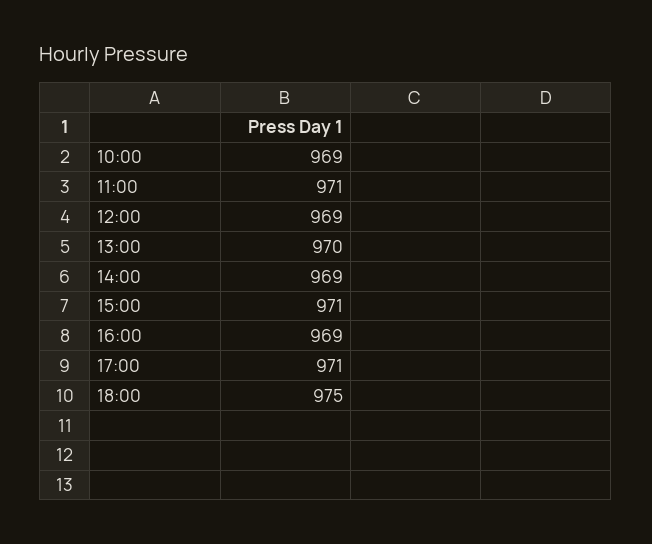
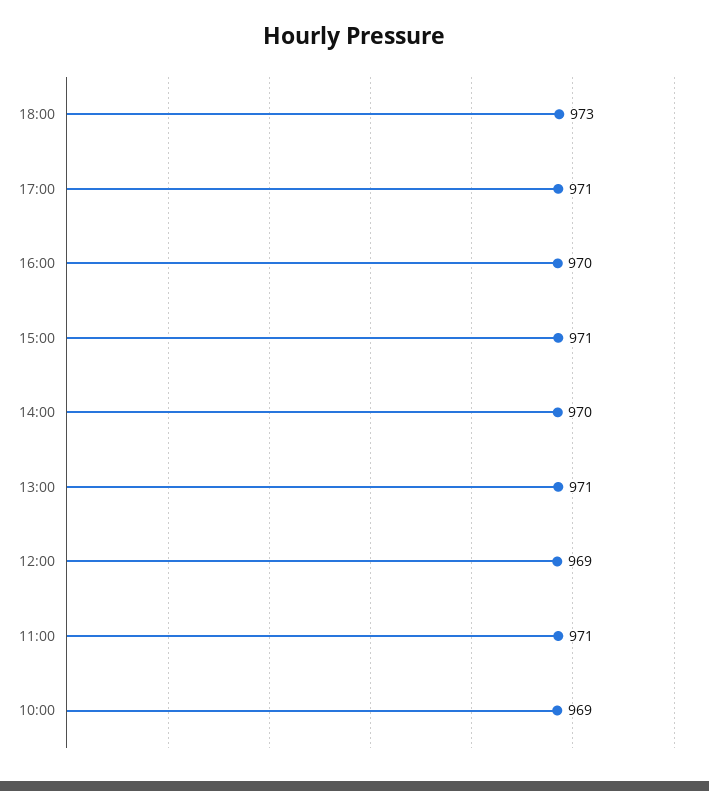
13:00: 970 -> 971
14:00: 969 -> 970
16:00: 969 -> 970
18:00: 975 -> 973

